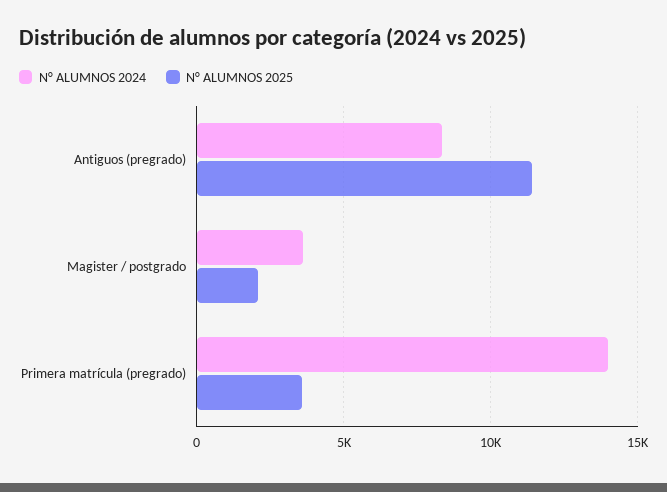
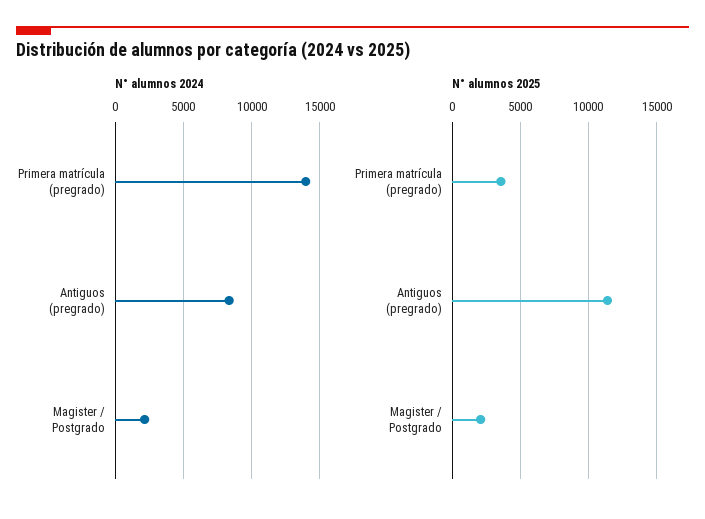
N° ALUMNOS 2024, Magister / postgrado: 3500 -> 2000

